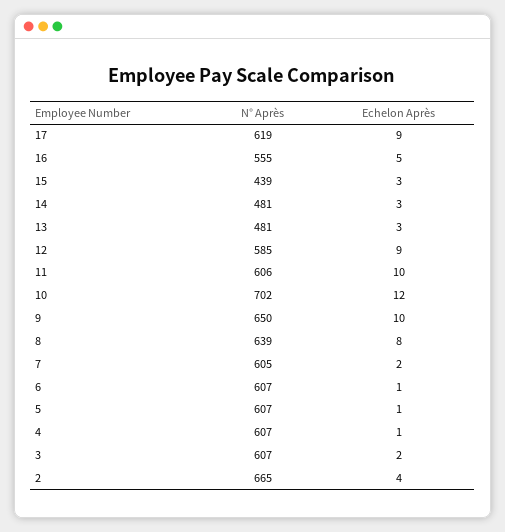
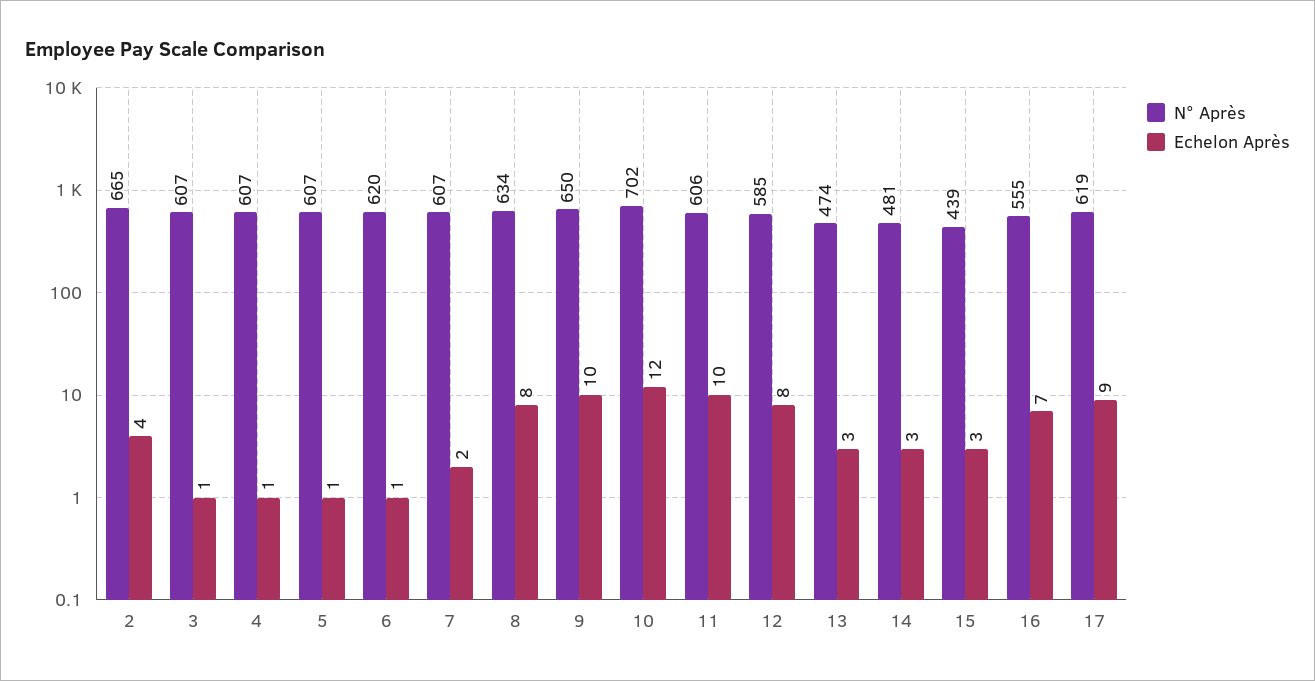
Echelon Après, 16: 5 -> 7
N° Après, 13: 481 -> 474
Echelon Après, 12: 9 -> 8
N° Après, 8: 639 -> 634
N° Après, 7: 605 -> 607
N° Après, 6: 607 -> 620
Echelon Après, 3: 2 -> 1

